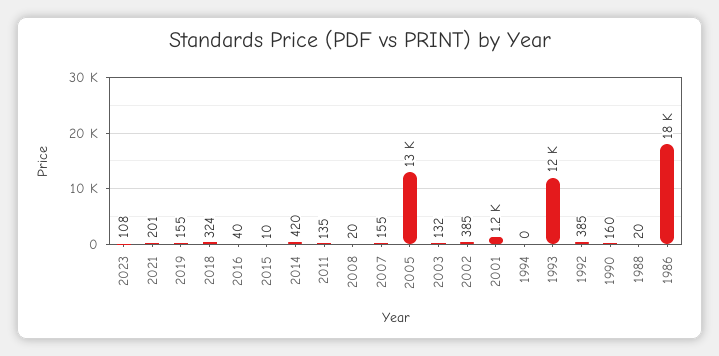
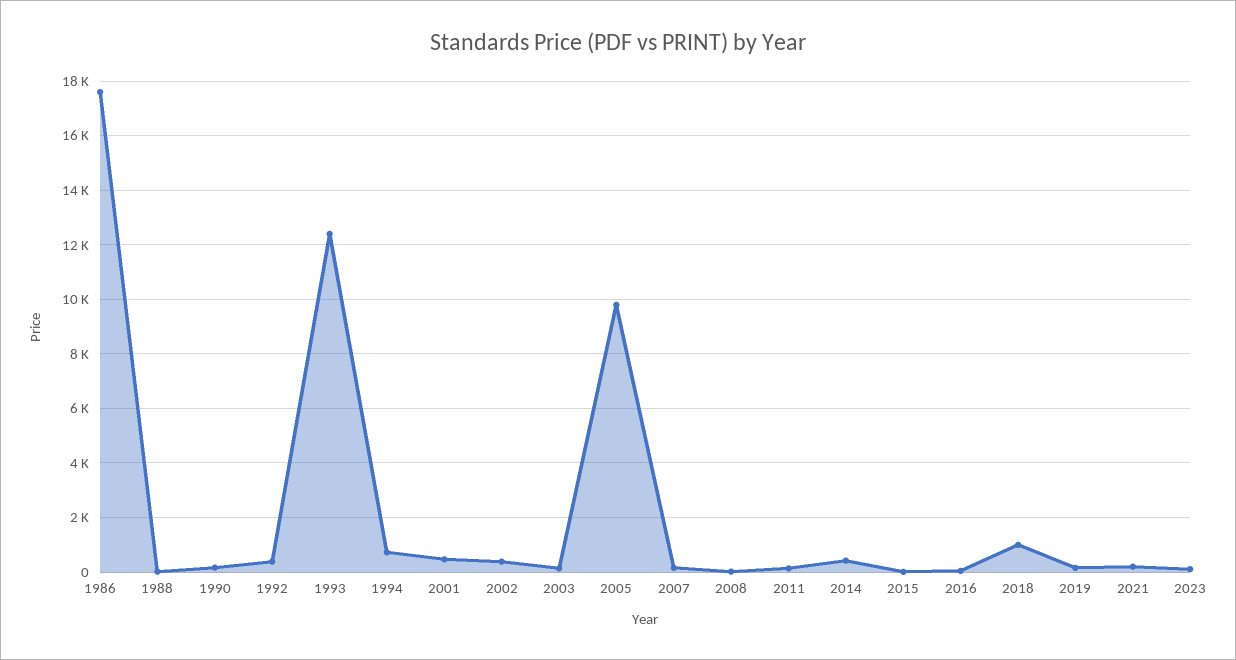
2018: 324 -> 1000
2005: 13000 -> 9750
2001: 1200 -> 500
1994: 0 -> 750

